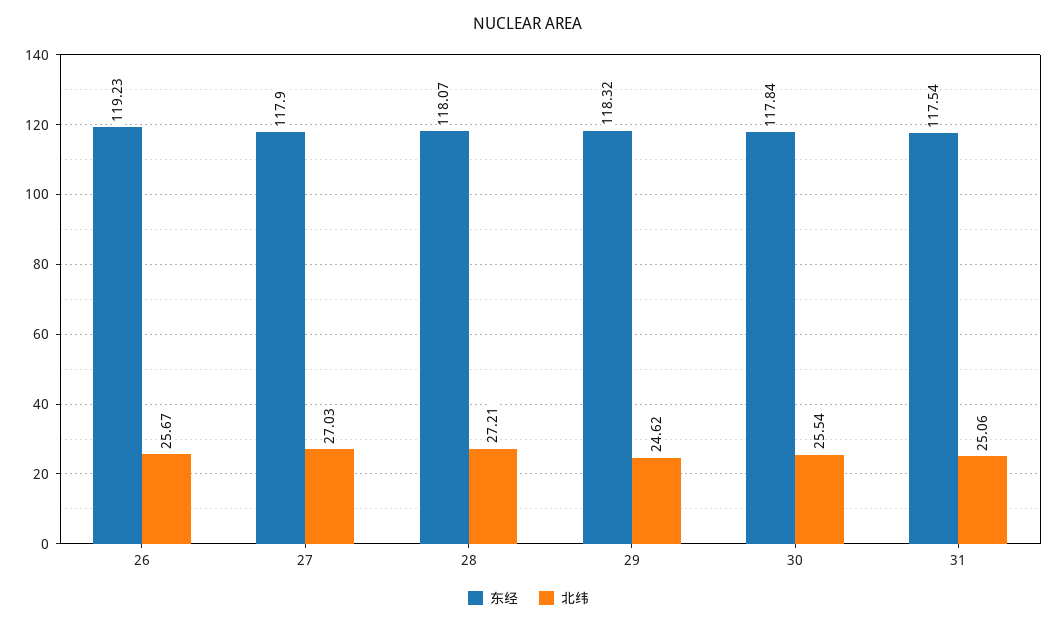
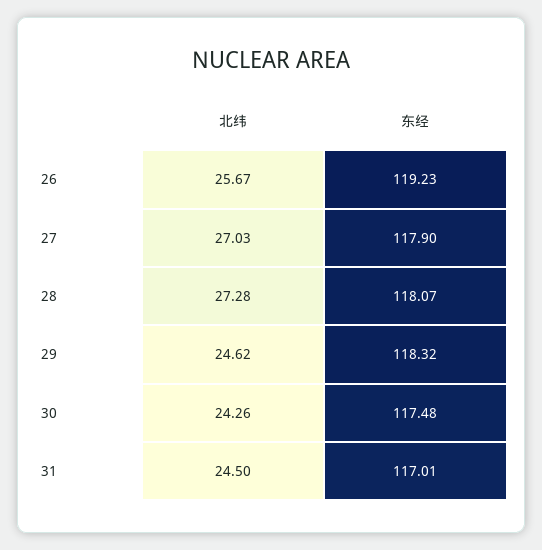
北纬, 28: 27.21 -> 27.28
东经, 30: 117.84 -> 117.48
北纬, 30: 25.54 -> 24.26
东经, 31: 117.54 -> 117.01
北纬, 31: 25.06 -> 24.5

